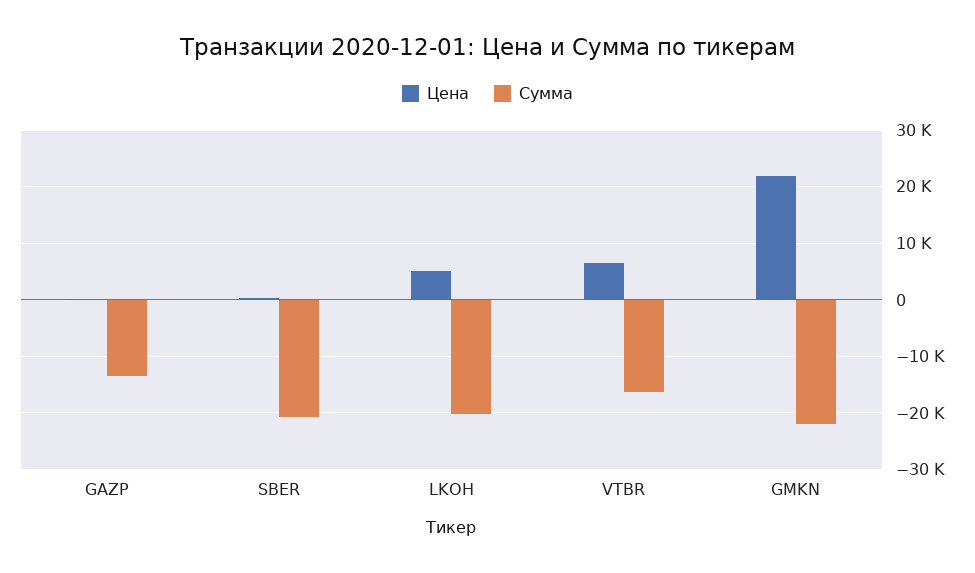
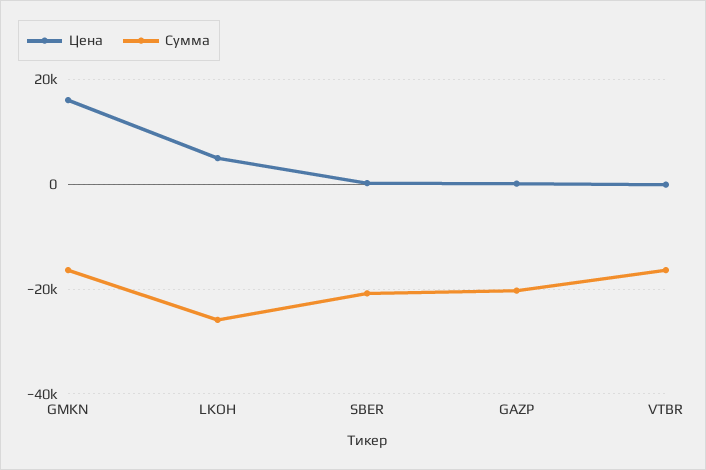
Сумма, GAZP: -14000 -> -20000
Сумма, LKOH: -20000 -> -26000
Цена, VTBR: 6000 -> 0
Цена, GMKN: 22000 -> 16000
Сумма, GMKN: -22000 -> -16000

